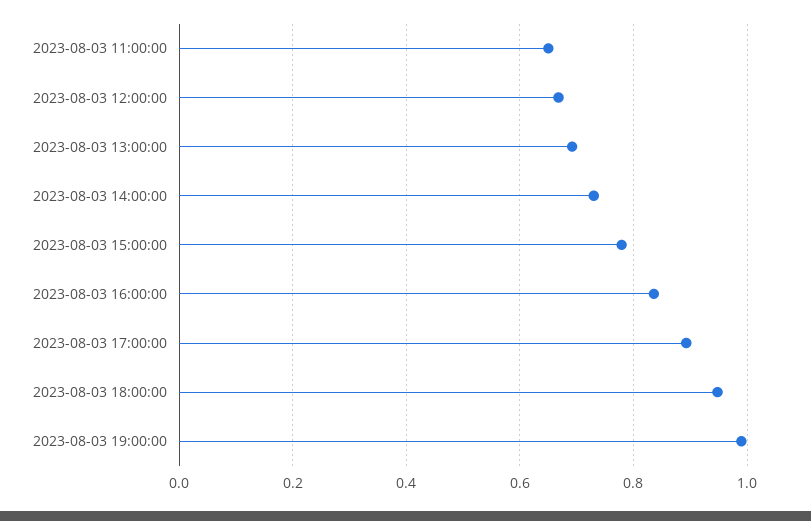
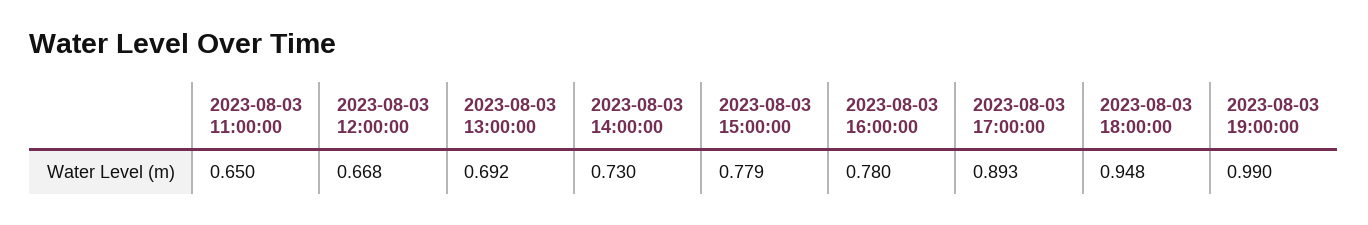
2023-08-03 16:00:00: 0.84 -> 0.78

